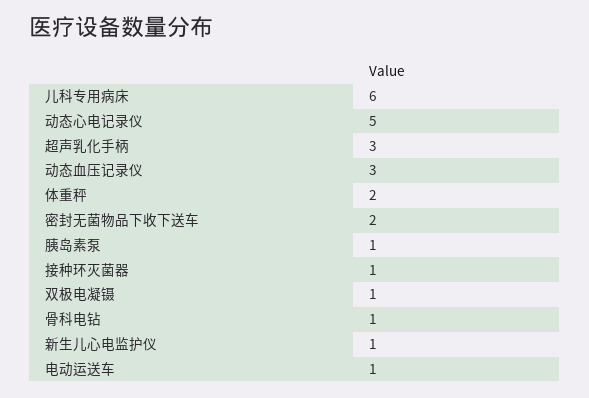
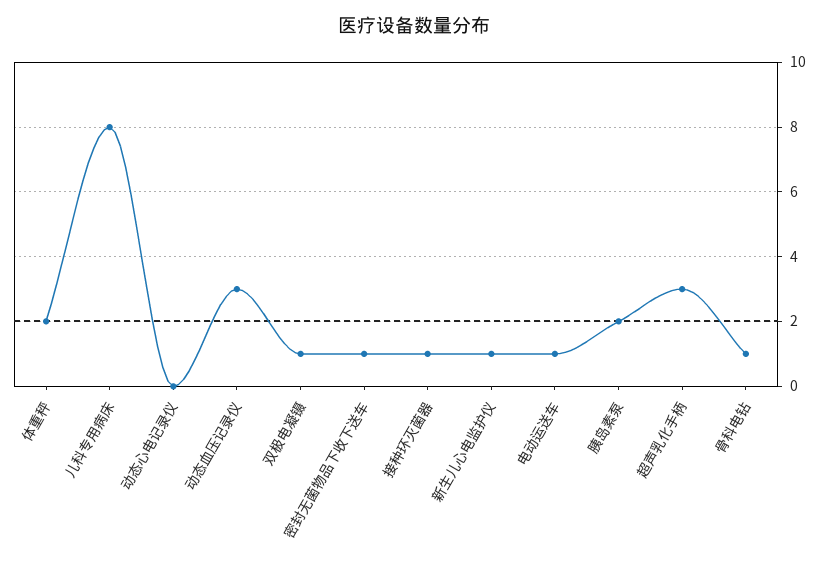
儿科专用病床: 6 -> 8
动态心电记录仪: 5 -> 0
密封无菌物品下收下送车: 2 -> 1
胰岛素泵: 1 -> 2

